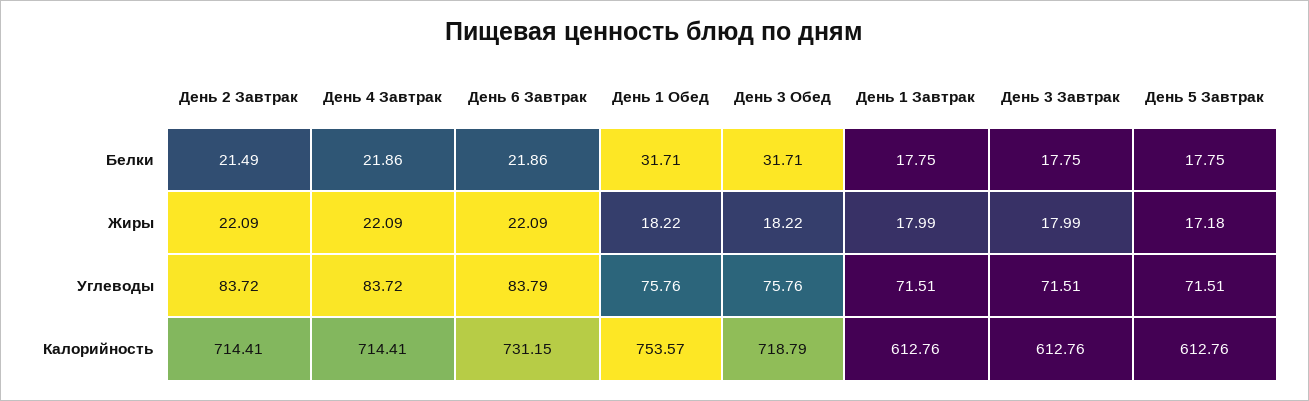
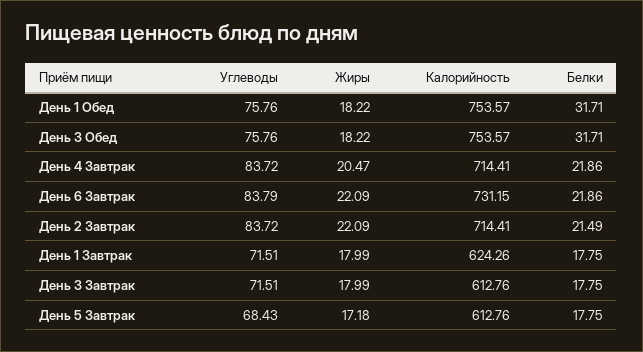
День 4 Завтрак, Жиры: 22.09 -> 20.47
День 5 Завтрак, Углеводы: 71.51 -> 68.43
День 3 Обед, Калорийность: 718.79 -> 753.57
День 1 Завтрак, Калорийность: 612.76 -> 624.26

